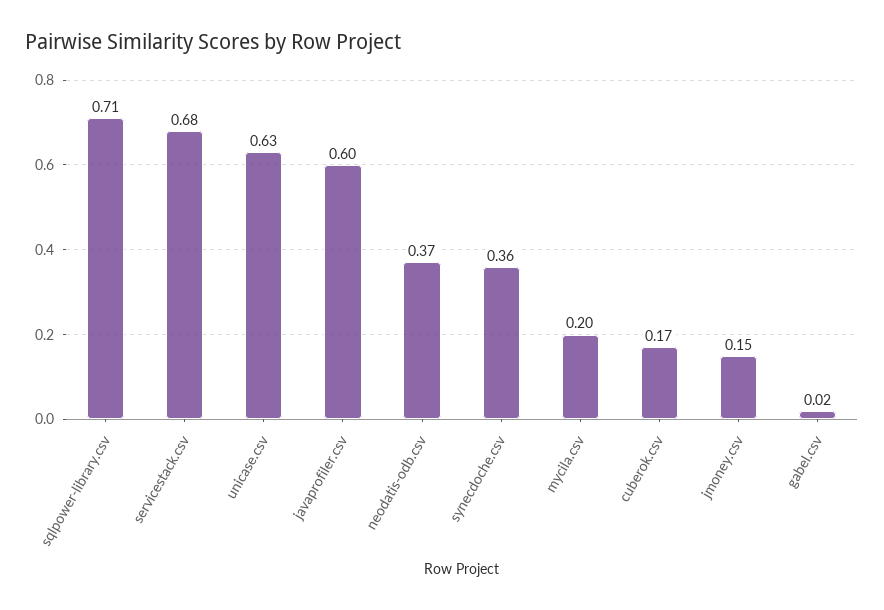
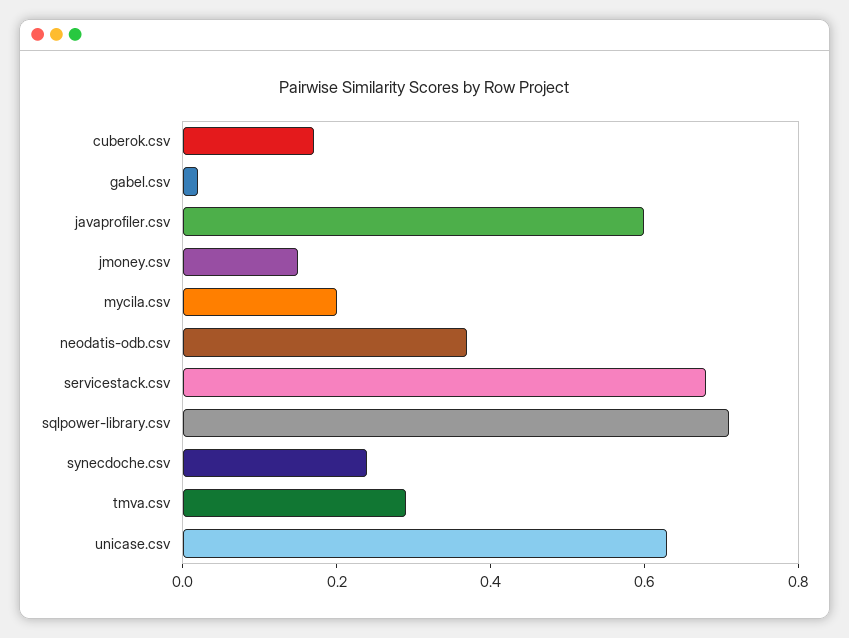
synecdoche.csv: 0.36 -> 0.25
tmva.csv: none -> 0.3

